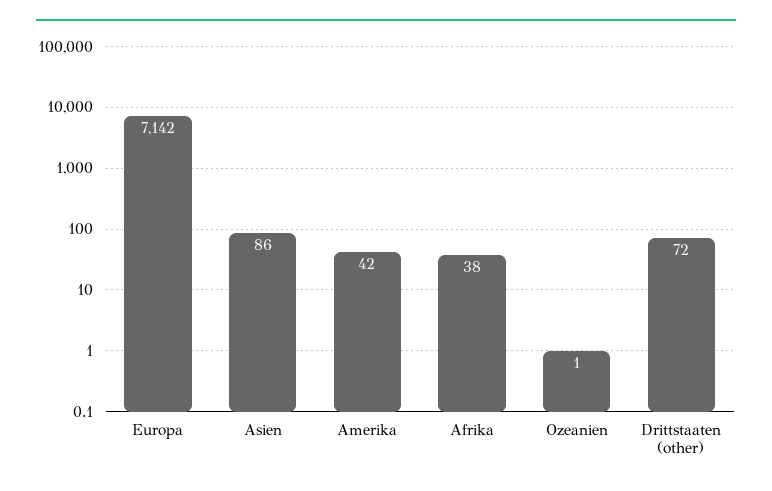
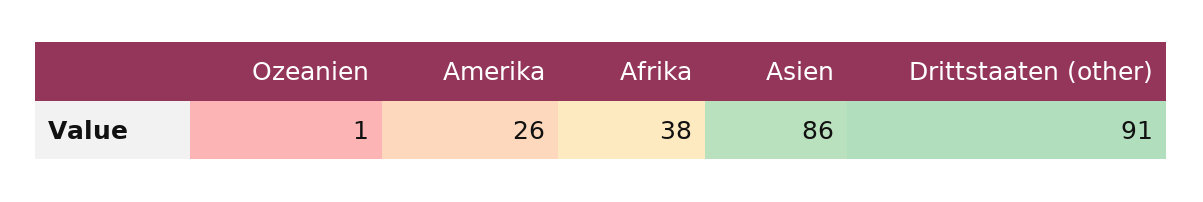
Europa: 7142 -> none
Amerika: 42 -> 26
Drittstaaten (other): 72 -> 91

